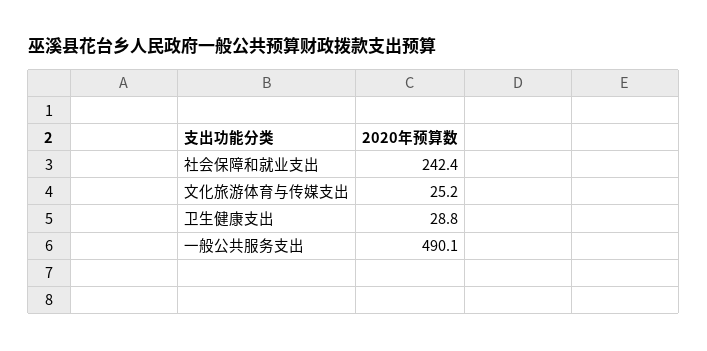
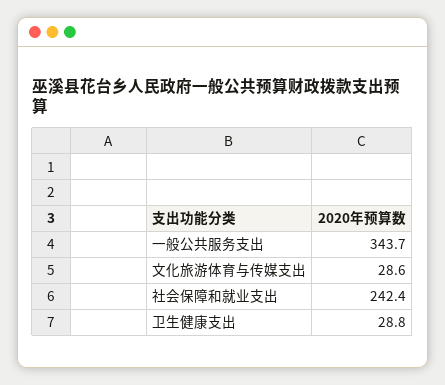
文化旅游体育与传媒支出: 25.2 -> 28.6
一般公共服务支出: 490.1 -> 343.7

